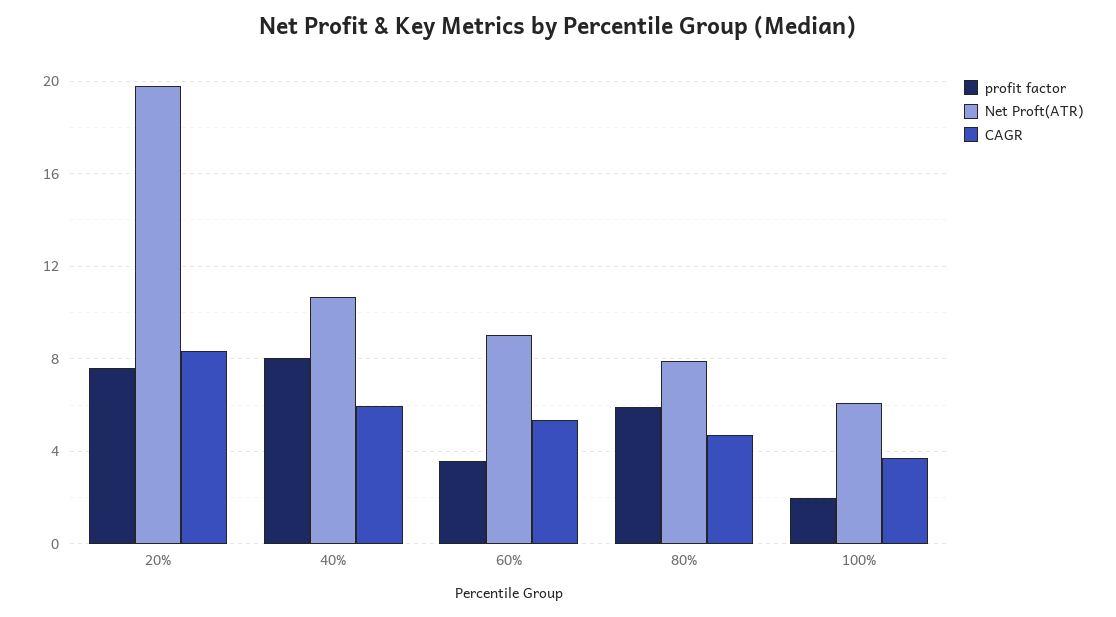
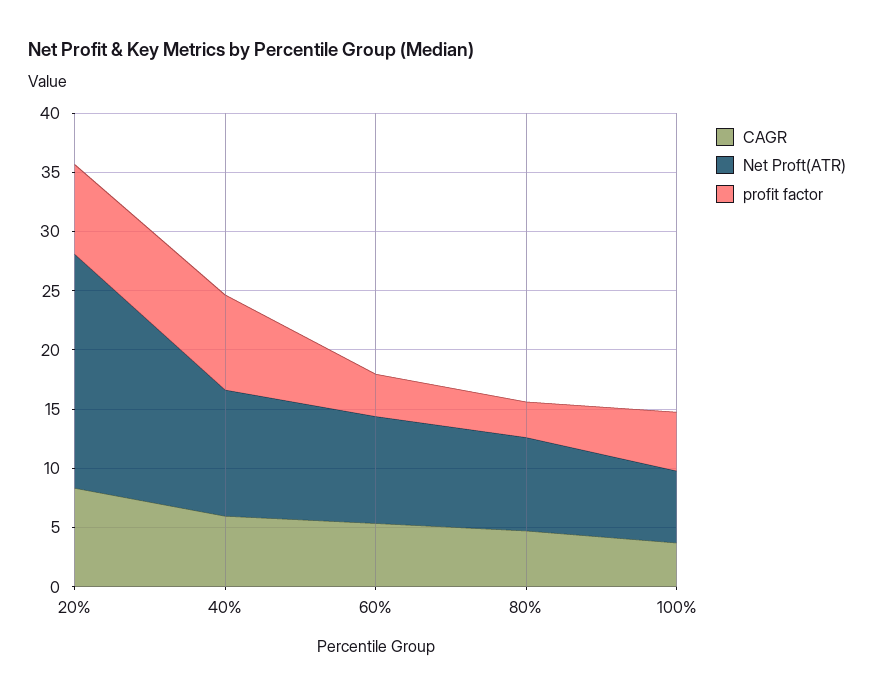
profit factor, 80%: 6 -> 3
profit factor, 100%: 2 -> 5

